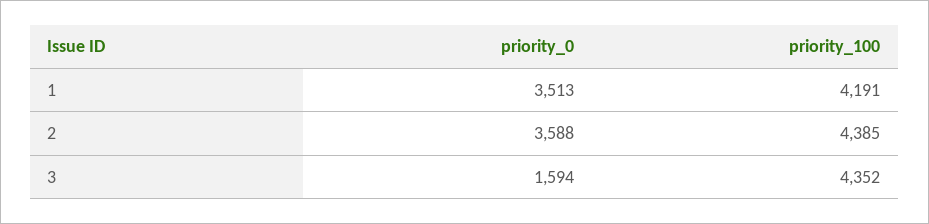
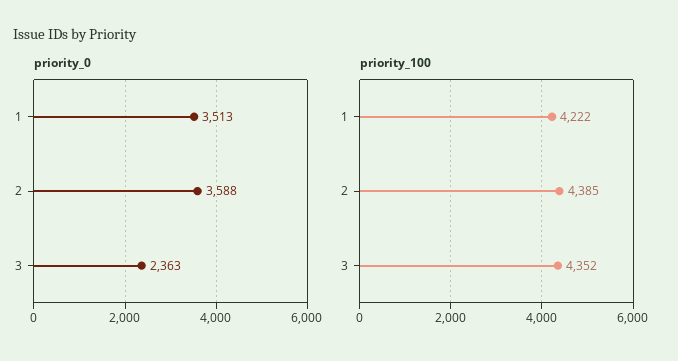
priority_100, 1: 4191 -> 4222
priority_0, 3: 1594 -> 2363

